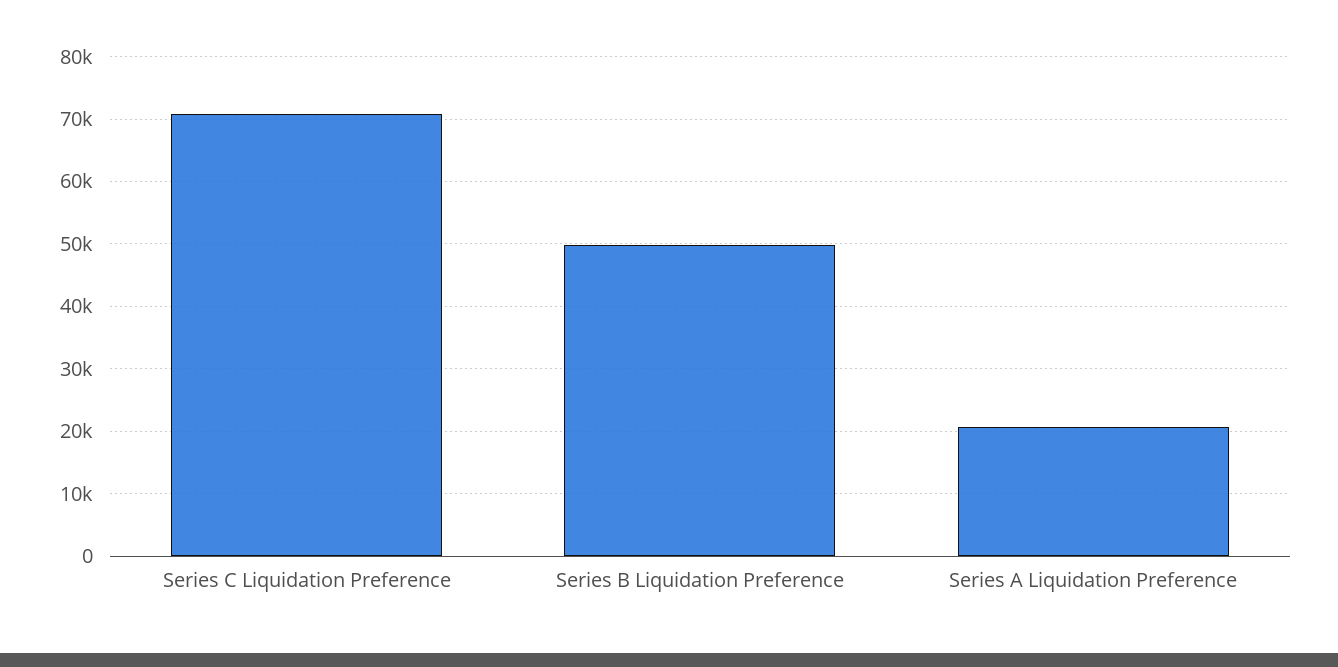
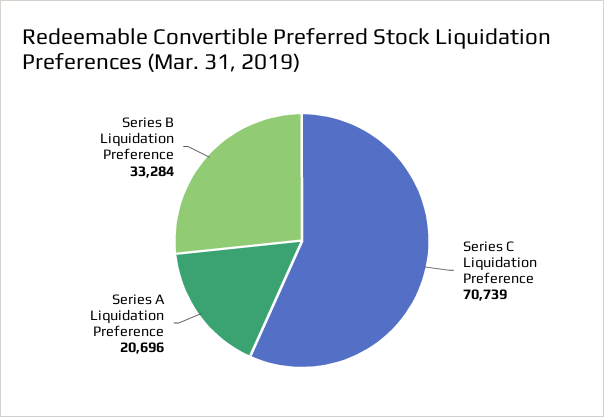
Series B Liquidation Preference: 50000 -> 33284

